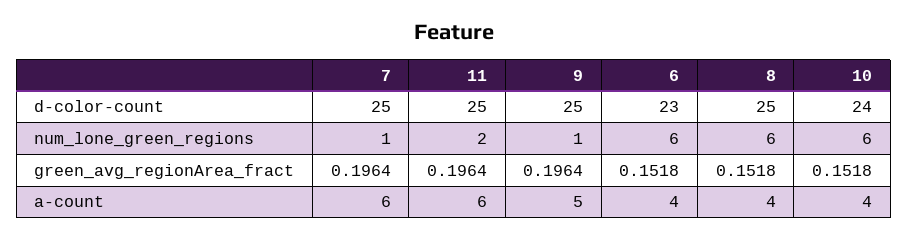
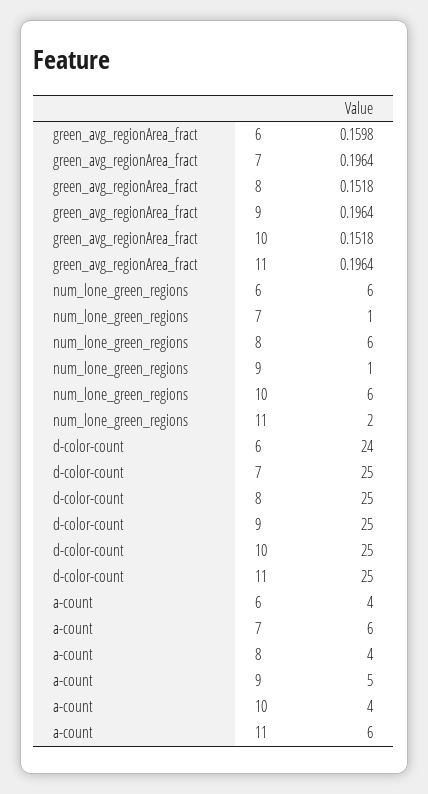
6, d-color-count: 23 -> 24
10, d-color-count: 24 -> 25
6, green_avg_regionArea_fract: 0.1518 -> 0.1598

